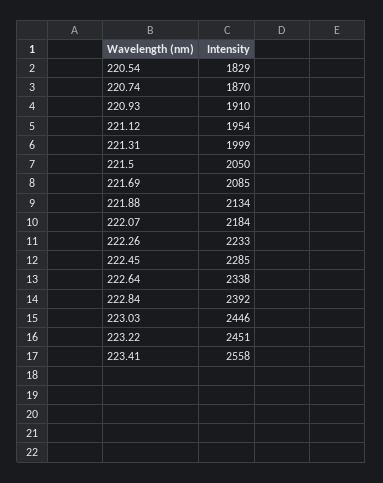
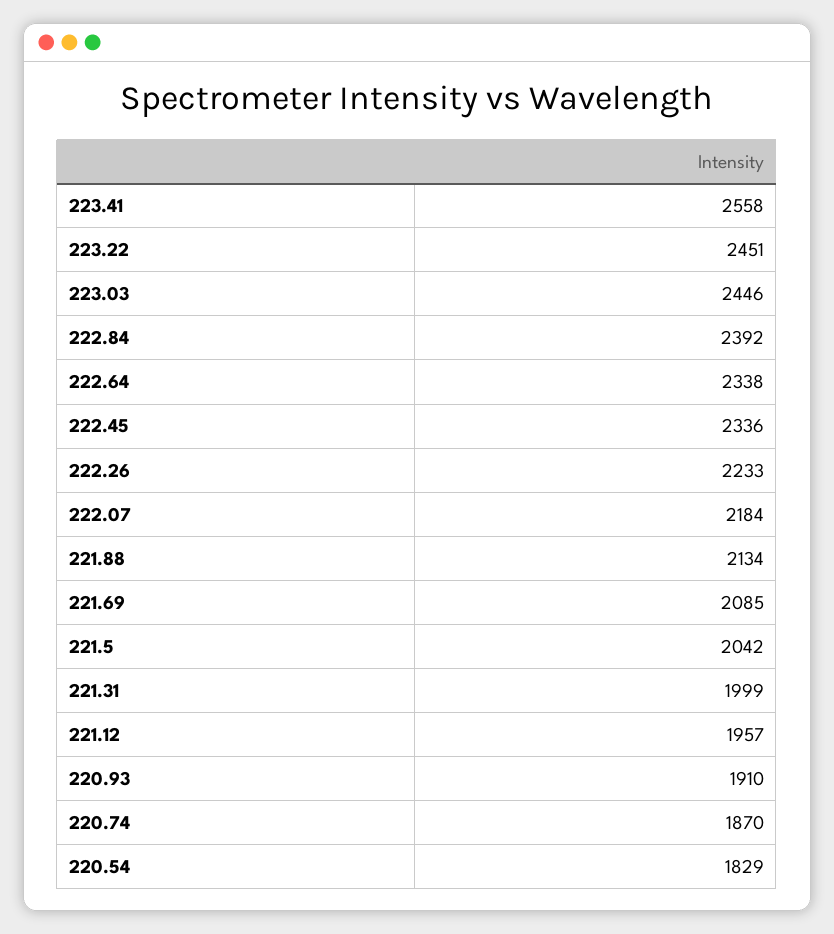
221.12: 1954 -> 1957
221.5: 2050 -> 2042
222.45: 2285 -> 2336

